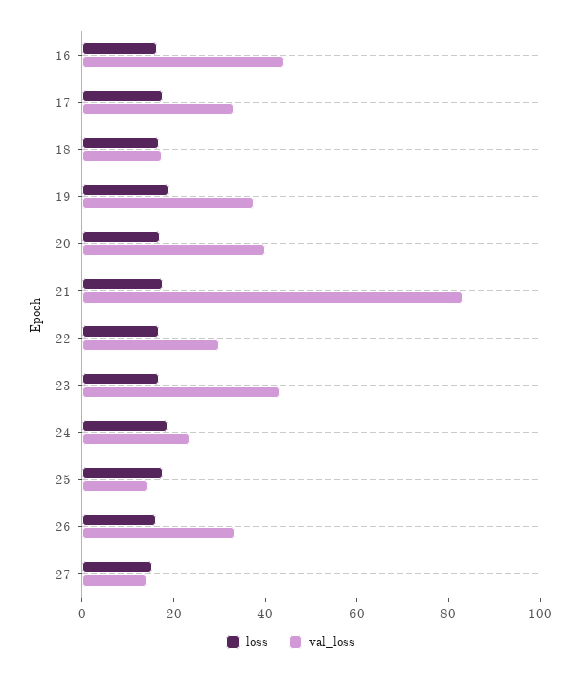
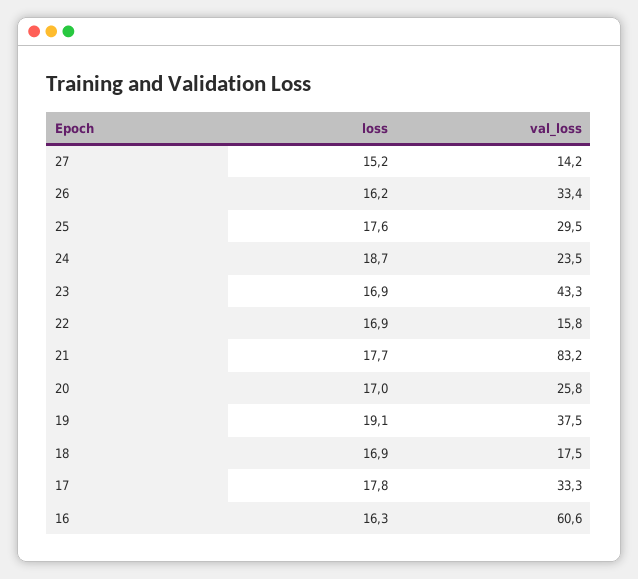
val_loss, 16: 45 -> 60.6
val_loss, 20: 40 -> 25.8
val_loss, 22: 30 -> 15.8
val_loss, 25: 15 -> 29.5

